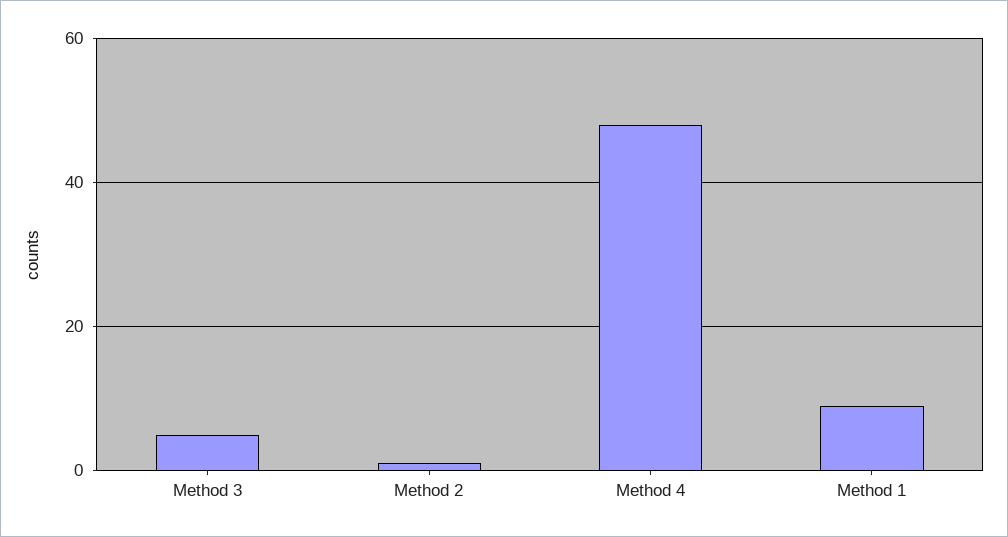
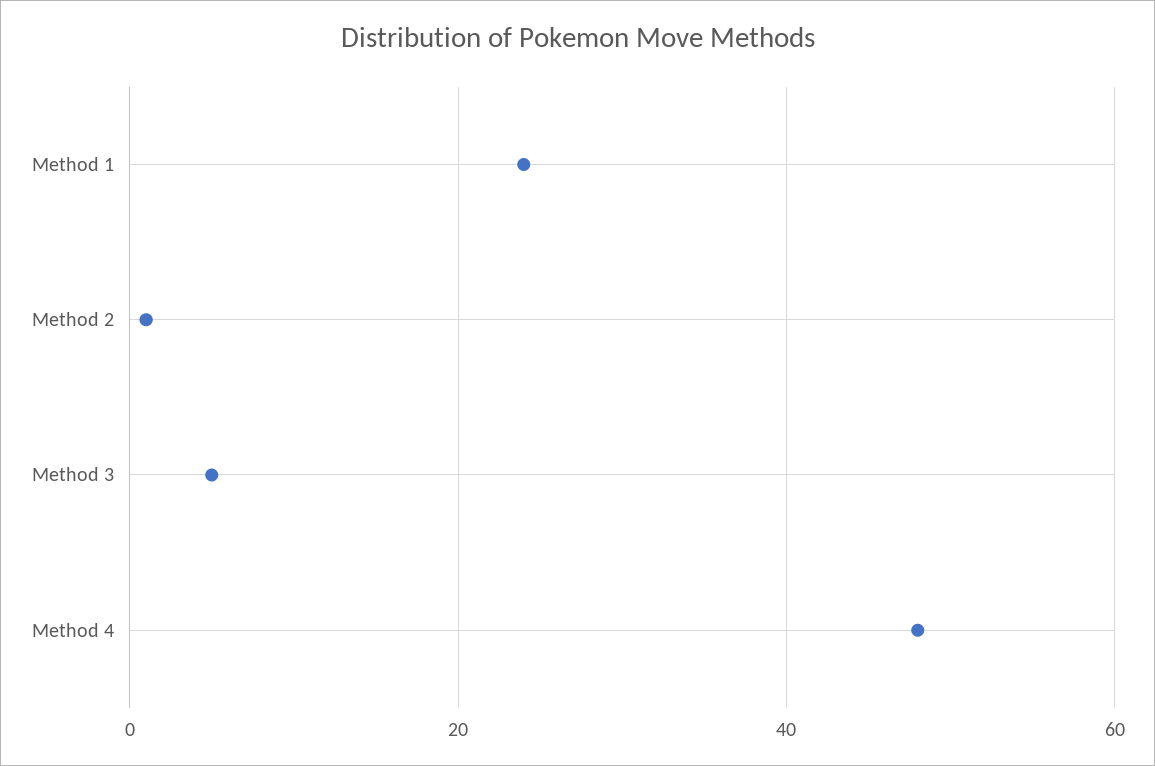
Method 1: 10 -> 25

